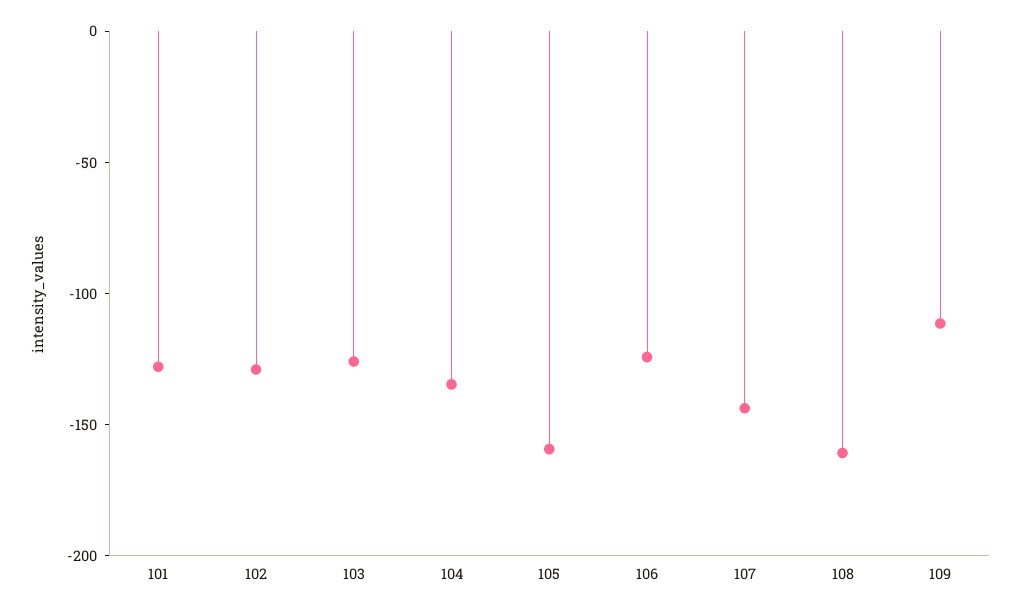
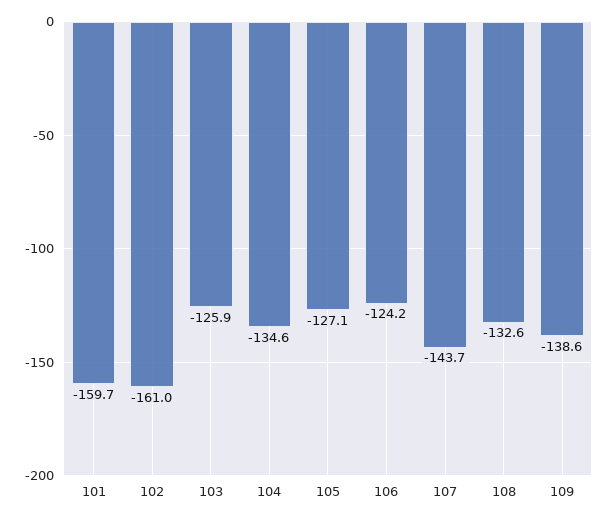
101: -130 -> -159.7
102: -130 -> -161
105: -160 -> -127.1
108: -160 -> -132.6
109: -110 -> -138.6

